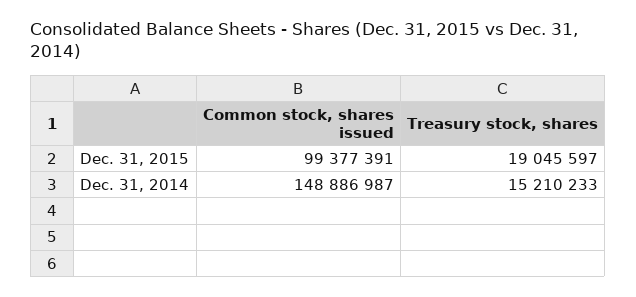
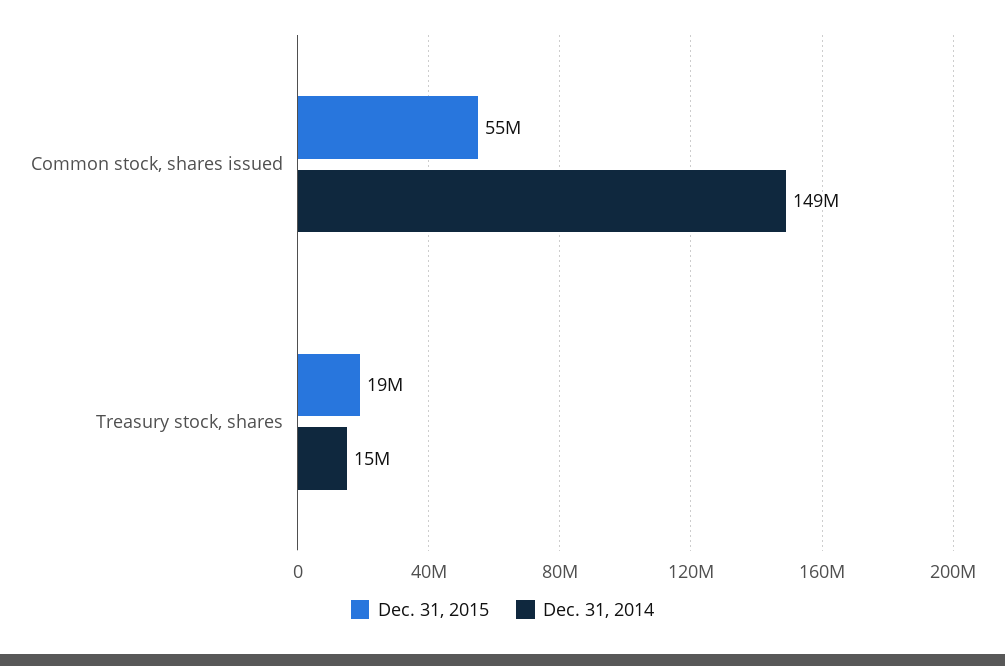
Dec. 31, 2015, Common stock, shares issued: 99377391 -> 55000000

